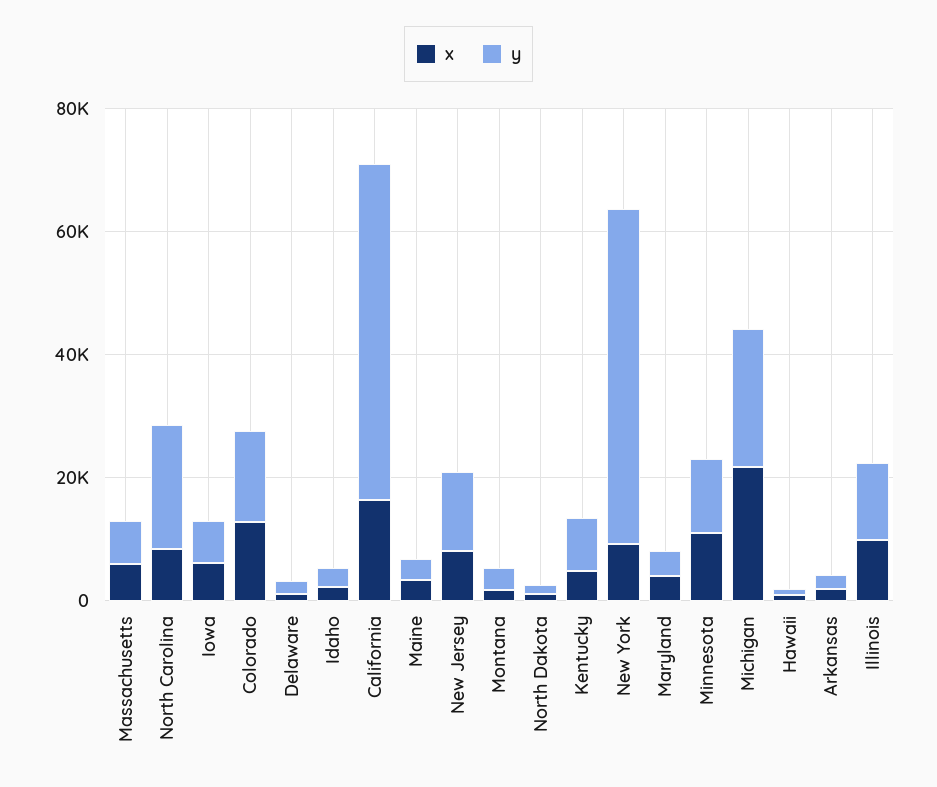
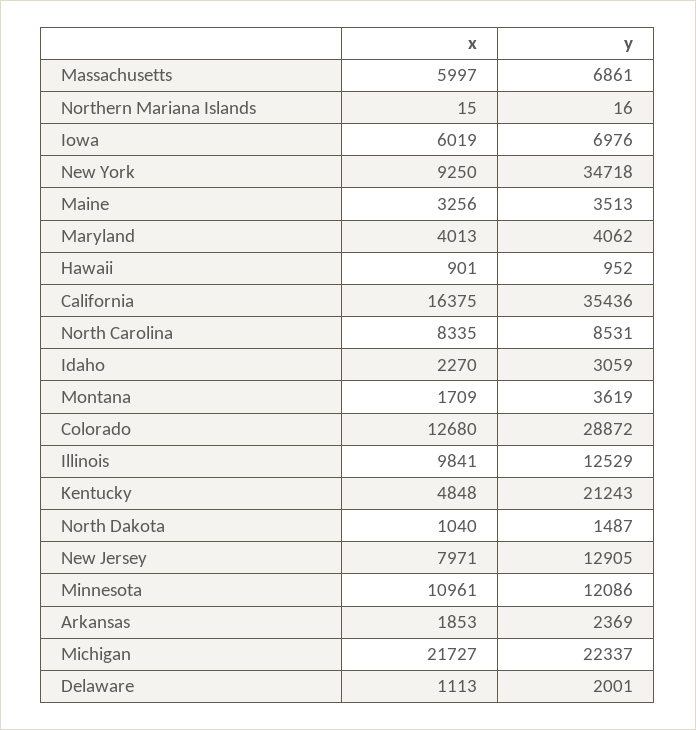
y, North Carolina: 20000 -> 8531
y, Colorado: 15000 -> 28872
y, California: 55000 -> 35436
y, Kentucky: 10000 -> 21243
y, New York: 55000 -> 34718
x, Northern Mariana Islands: none -> 15
y, Northern Mariana Islands: none -> 16

